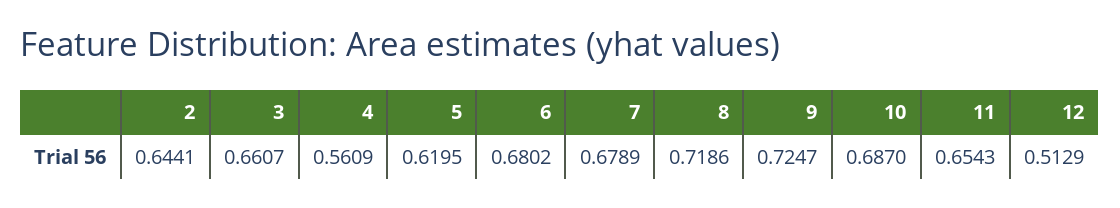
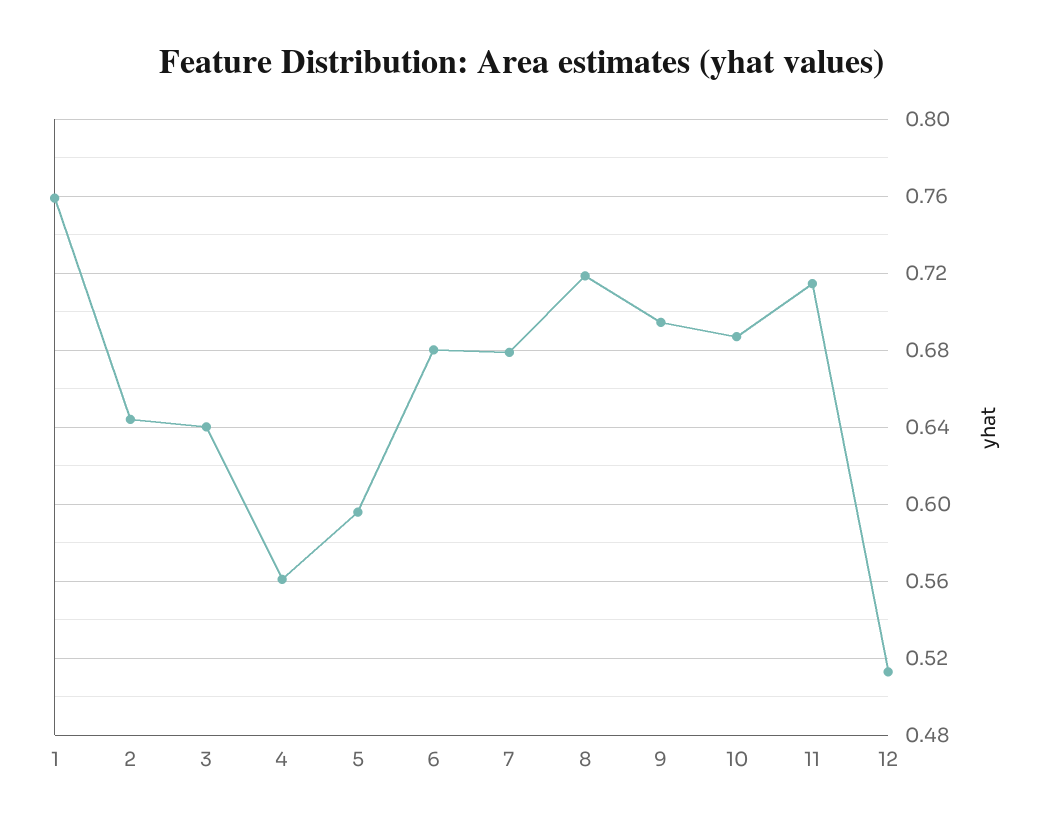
3: 0.6607 -> 0.64
5: 0.6195 -> 0.595
9: 0.7247 -> 0.695
11: 0.6543 -> 0.715
1: none -> 0.76

